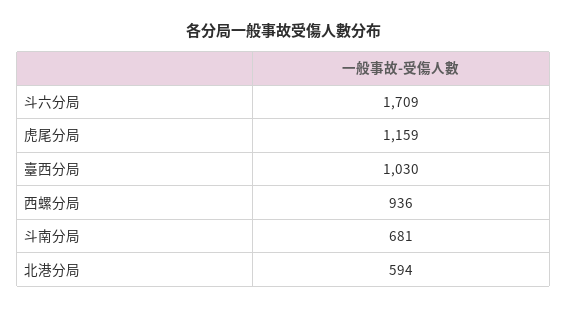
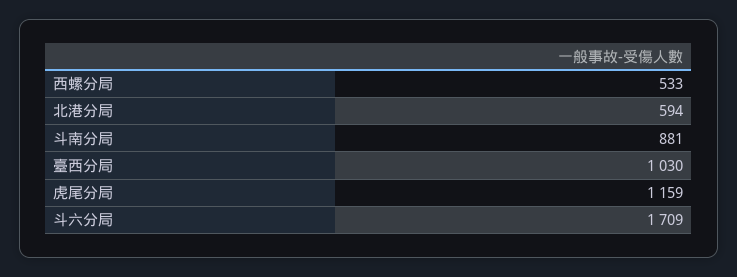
西螺分局: 936 -> 533
斗南分局: 681 -> 881

